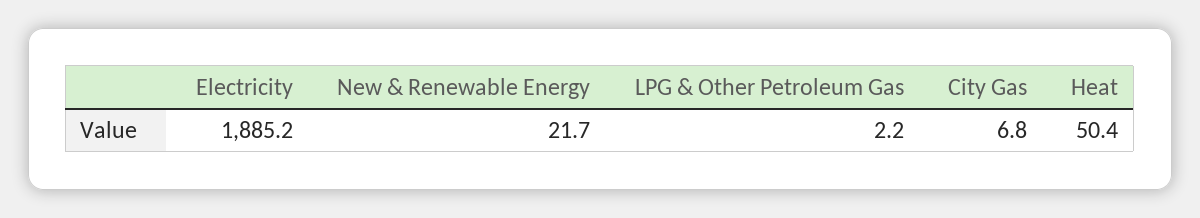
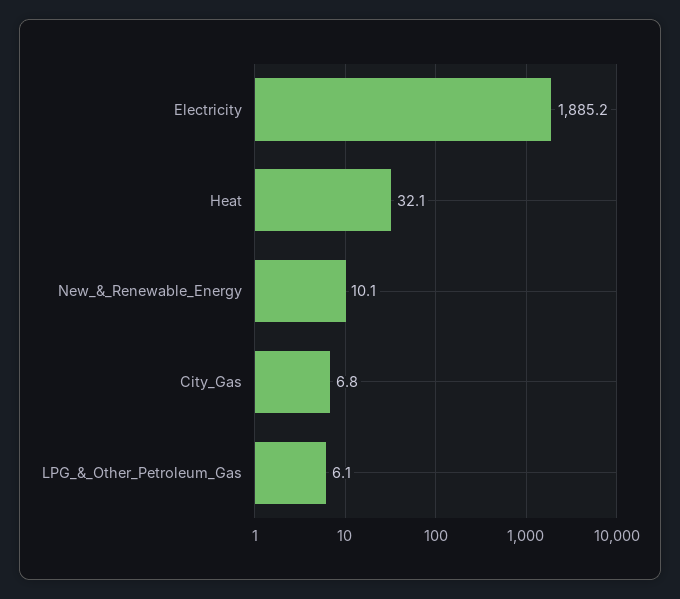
New & Renewable Energy: 21.7 -> 10.1
LPG & Other Petroleum Gas: 2.2 -> 6.1
Heat: 50.4 -> 32.1

